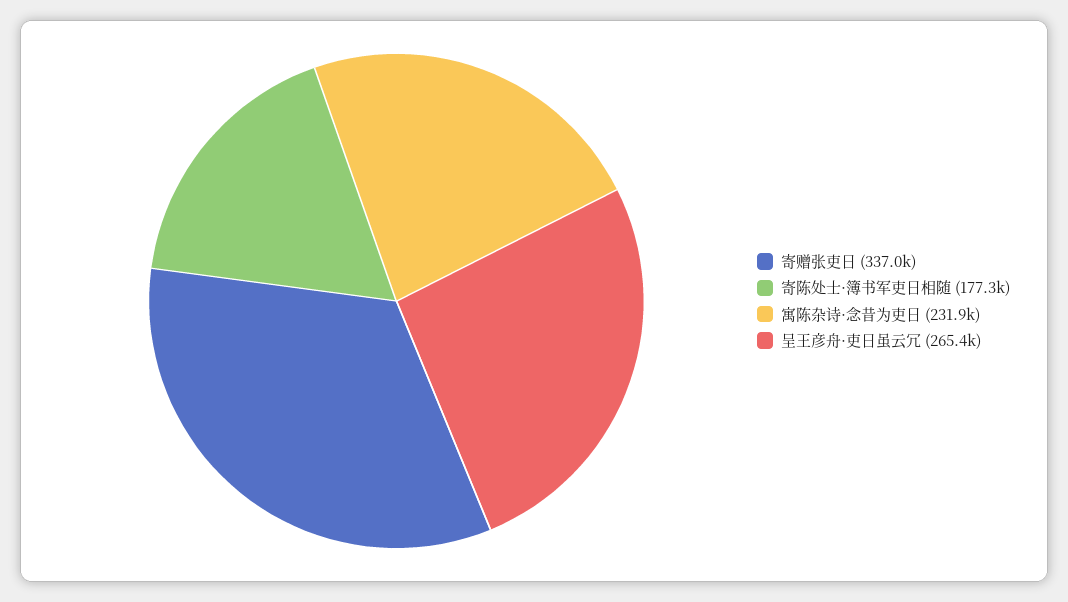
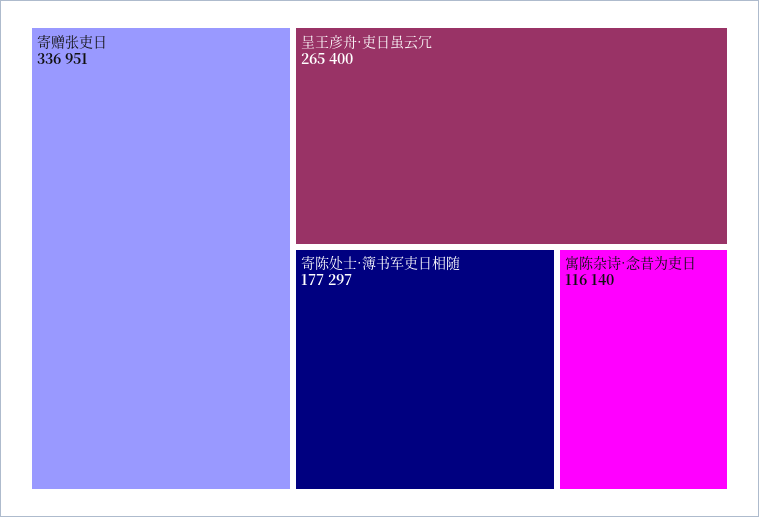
寓陈杂诗·念昔为吏日: 231900 -> 116140

